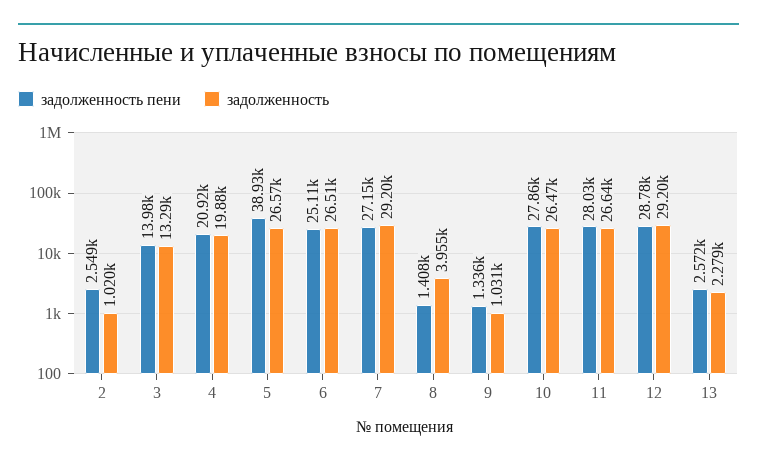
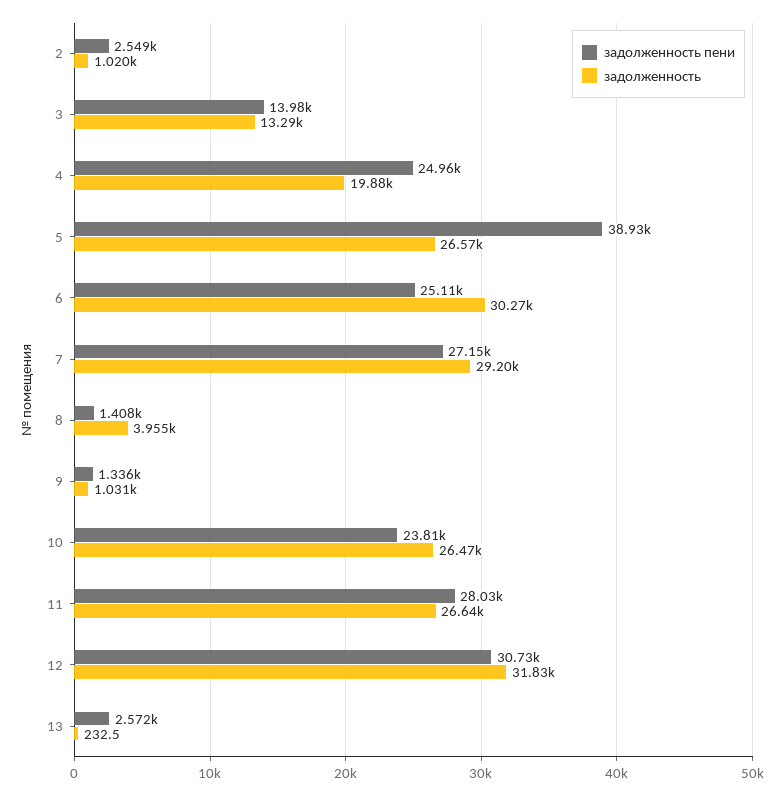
задолженность пени, 4: 20920 -> 24960
задолженность, 6: 26510 -> 30270
задолженность пени, 10: 27860 -> 23810
задолженность пени, 12: 28780 -> 30730
задолженность, 12: 29200 -> 31830
задолженность, 13: 2279 -> 232.5

